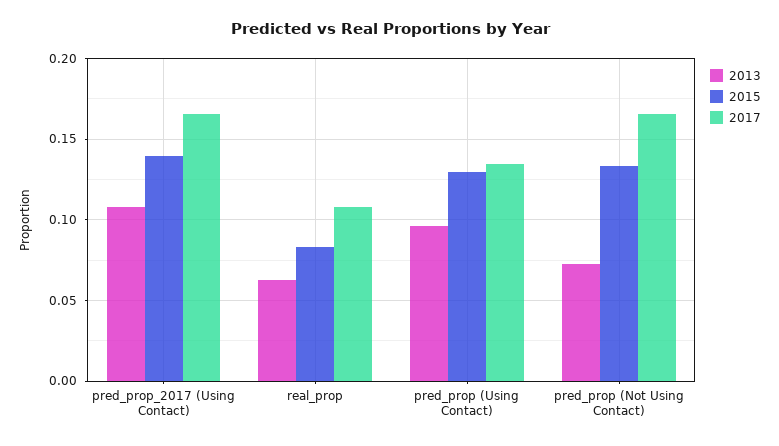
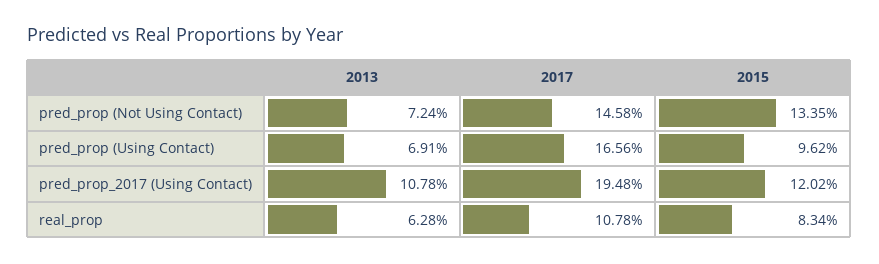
2015, pred_prop_2017 (Using Contact): 0.14 -> 0.1202
2017, pred_prop_2017 (Using Contact): 0.165 -> 0.1948
2013, pred_prop (Using Contact): 0.095 -> 0.0691
2015, pred_prop (Using Contact): 0.13 -> 0.0962
2017, pred_prop (Using Contact): 0.135 -> 0.1656
2017, pred_prop (Not Using Contact): 0.165 -> 0.1458

